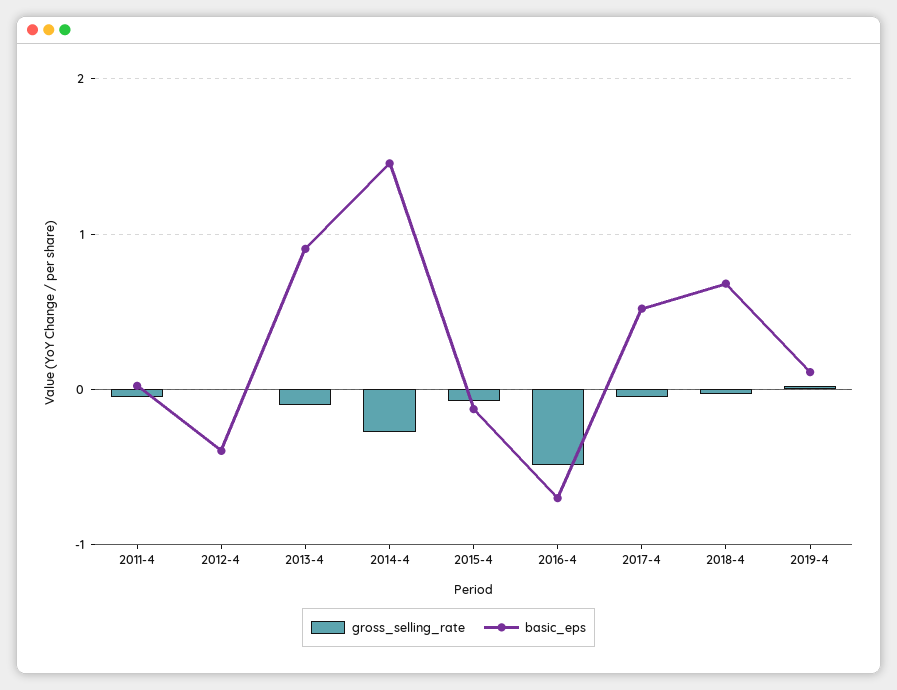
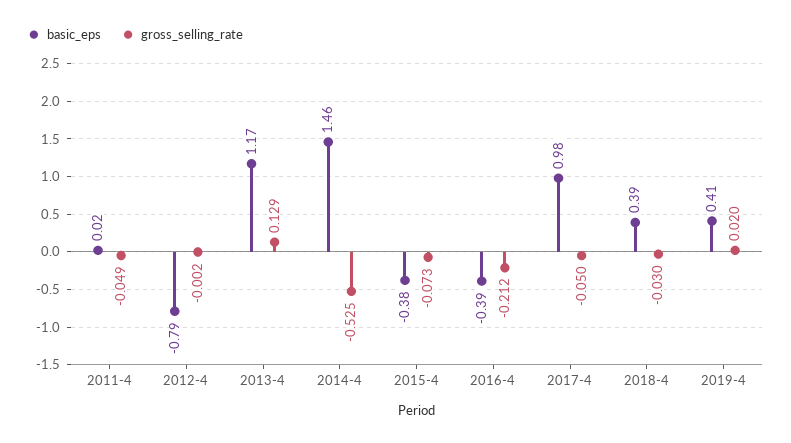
basic_eps, 2012-4: -0.4 -> -0.79
gross_selling_rate, 2013-4: -0.1 -> 0.129
basic_eps, 2013-4: 0.9 -> 1.17
gross_selling_rate, 2014-4: -0.3 -> -0.525
basic_eps, 2015-4: -0.1 -> -0.38
gross_selling_rate, 2016-4: -0.5 -> -0.212
basic_eps, 2016-4: -0.7 -> -0.39
basic_eps, 2017-4: 0.5 -> 0.98
basic_eps, 2018-4: 0.7 -> 0.39
basic_eps, 2019-4: 0.1 -> 0.41

